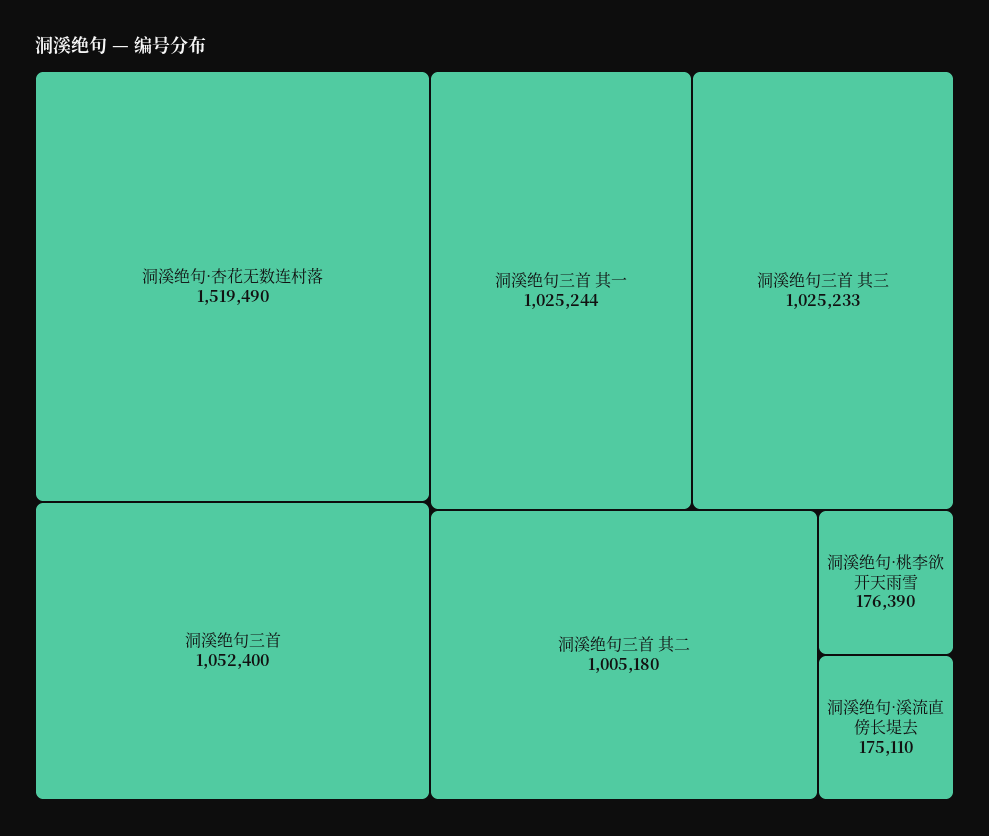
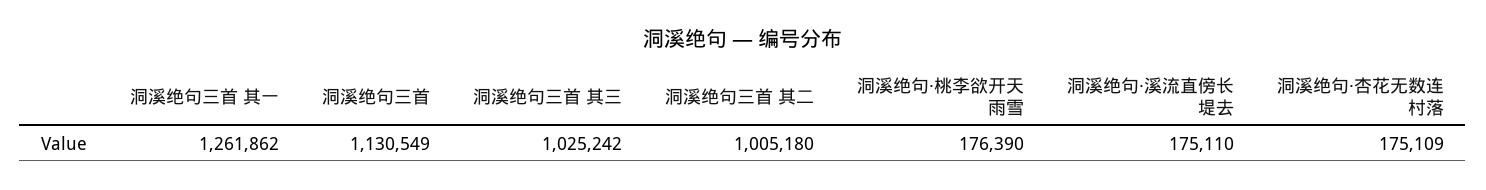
洞溪绝句·杏花无数连村落: 1519490 -> 175109
洞溪绝句三首: 1052400 -> 1130549
洞溪绝句三首 其一: 1025244 -> 1261862
洞溪绝句三首 其三: 1025233 -> 1025242

